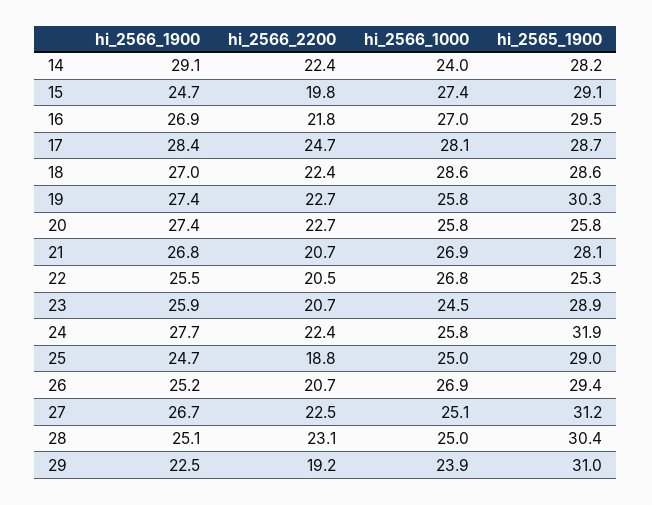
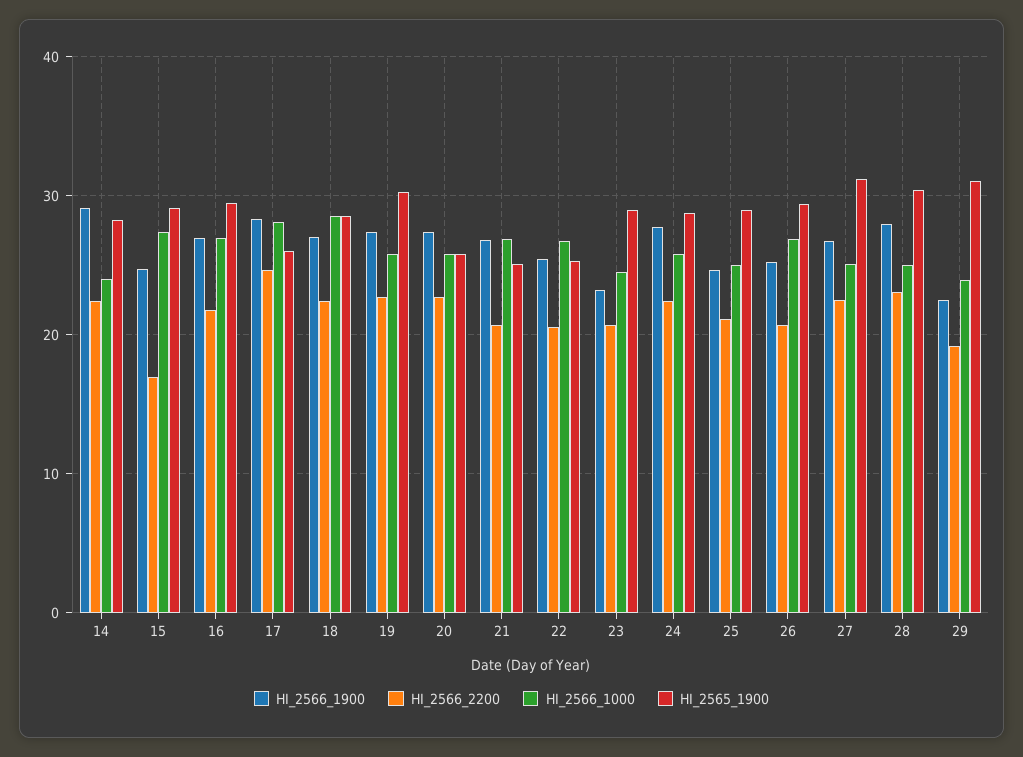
hi_2566_2200, 15: 19.8 -> 17
hi_2565_1900, 17: 28.7 -> 26
hi_2565_1900, 21: 28.1 -> 25
hi_2566_1900, 23: 25.9 -> 23
hi_2565_1900, 24: 31.9 -> 29
hi_2566_2200, 25: 18.8 -> 21
hi_2566_1900, 28: 25.1 -> 28

